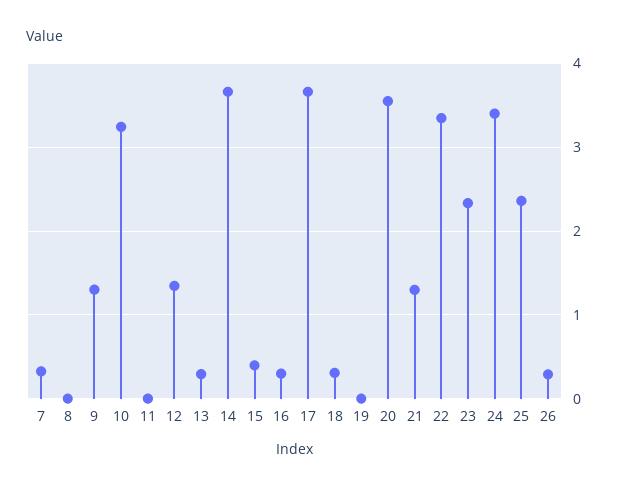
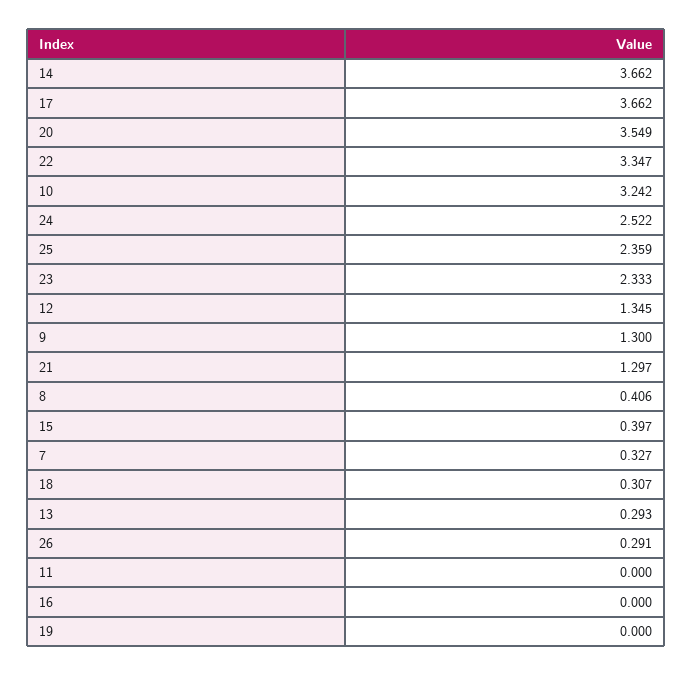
8: 0 -> 0.406
16: 0.3 -> 0
24: 3.4 -> 2.522

